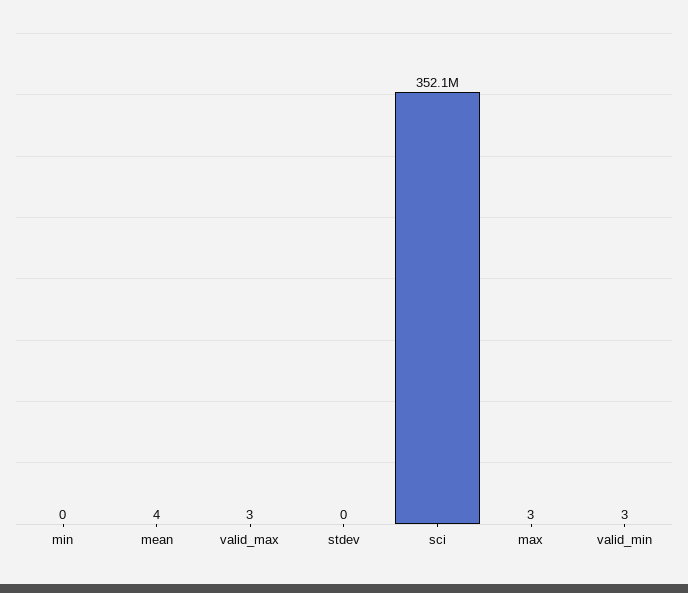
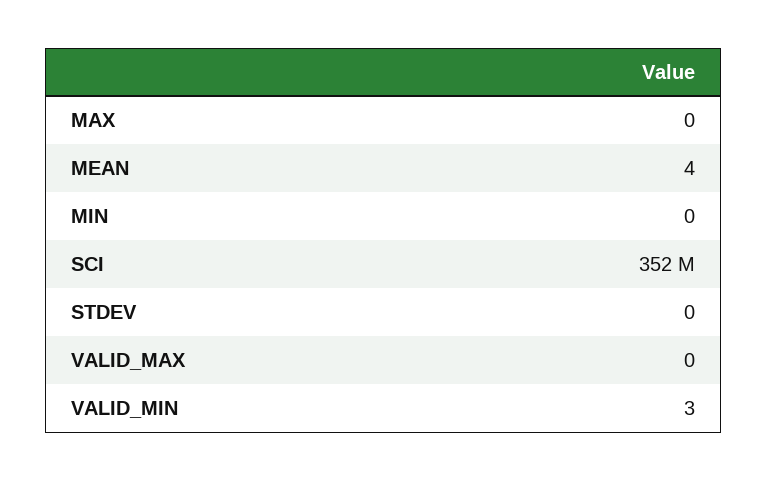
valid_max: 3 -> 0
max: 3 -> 0

